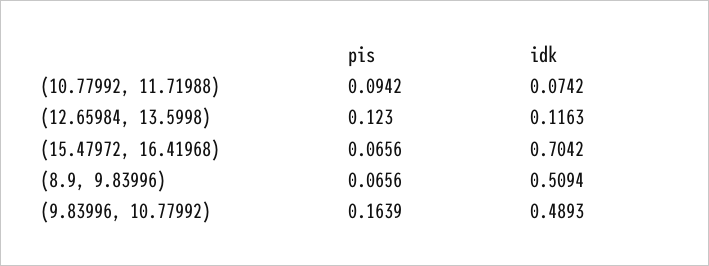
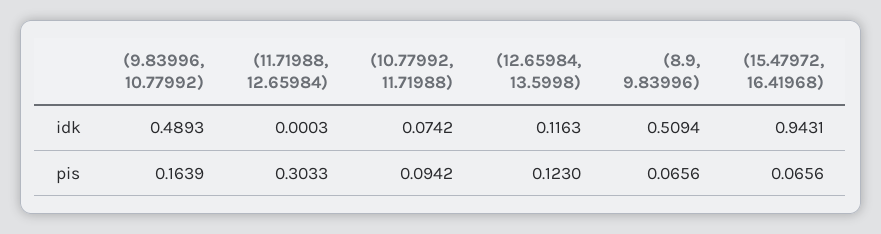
idk, (15.47972, 16.41968): 0.7042 -> 0.9431
idk, (11.71988, 12.65984): none -> 0.0003
pis, (11.71988, 12.65984): none -> 0.3033

